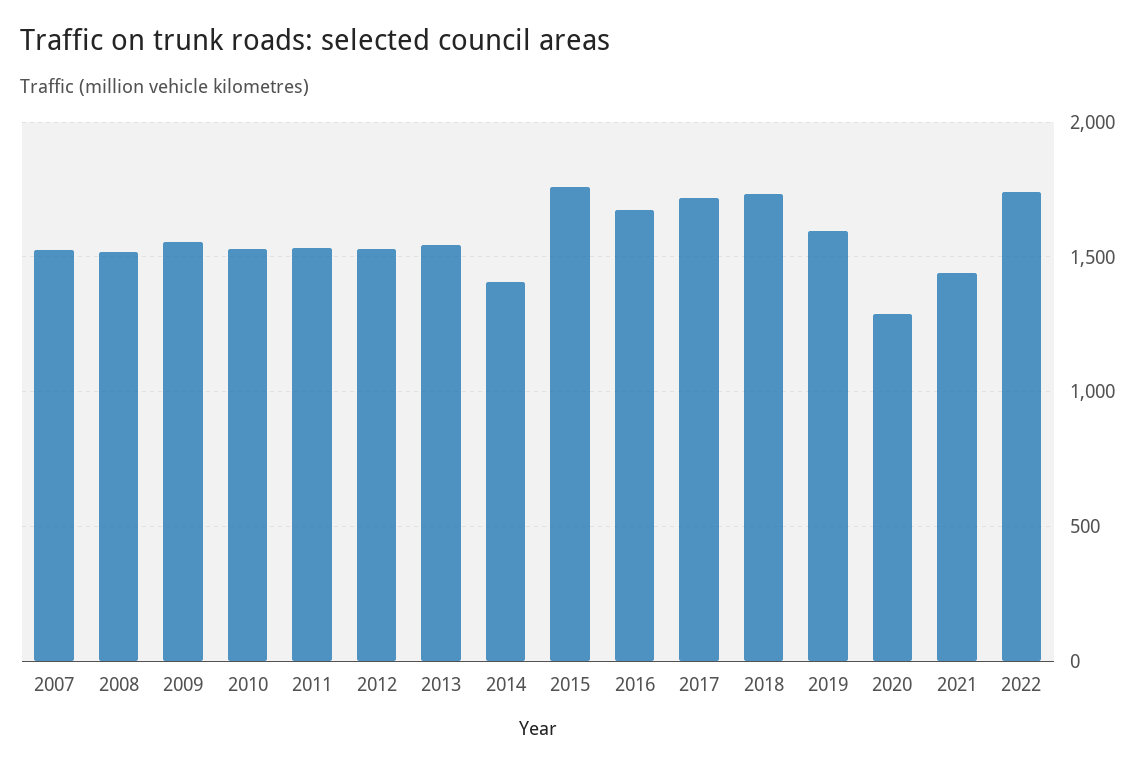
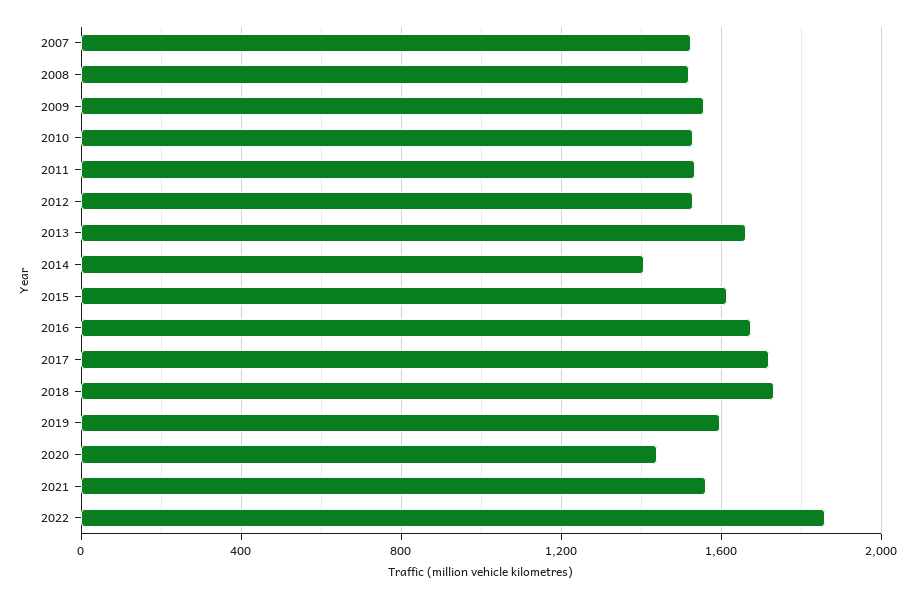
2013: 1550 -> 1650
2015: 1750 -> 1600
2020: 1300 -> 1450
2021: 1450 -> 1550
2022: 1750 -> 1850

